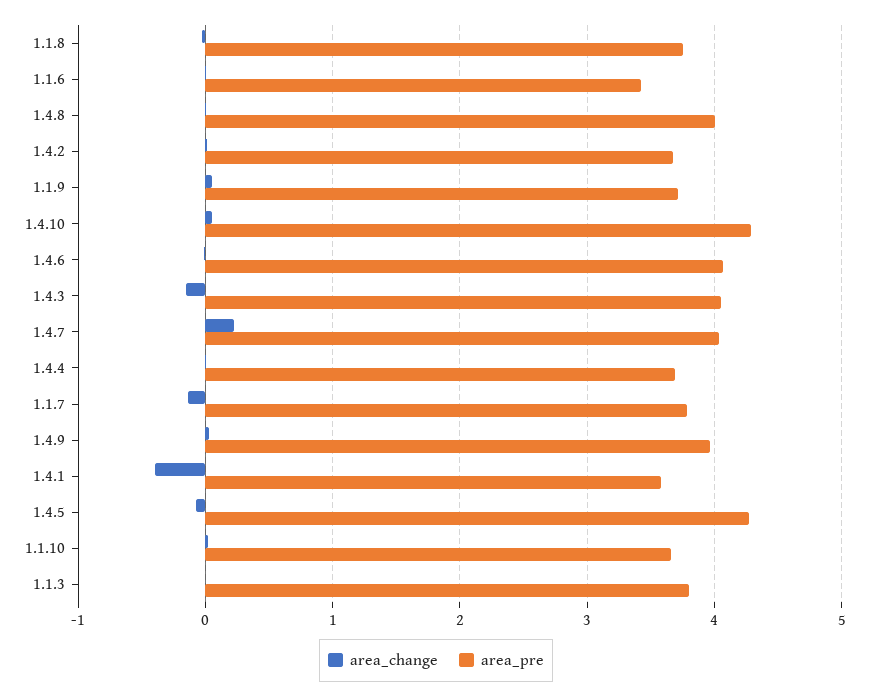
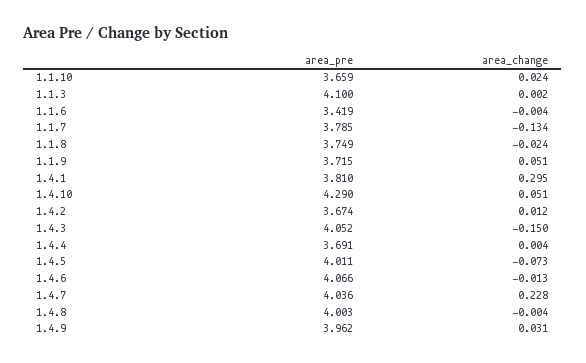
area_change, 1.4.1: -0.4 -> 0.295
area_pre, 1.4.1: 3.6 -> 3.81
area_pre, 1.4.5: 4.3 -> 4.011
area_pre, 1.1.3: 3.8 -> 4.1

